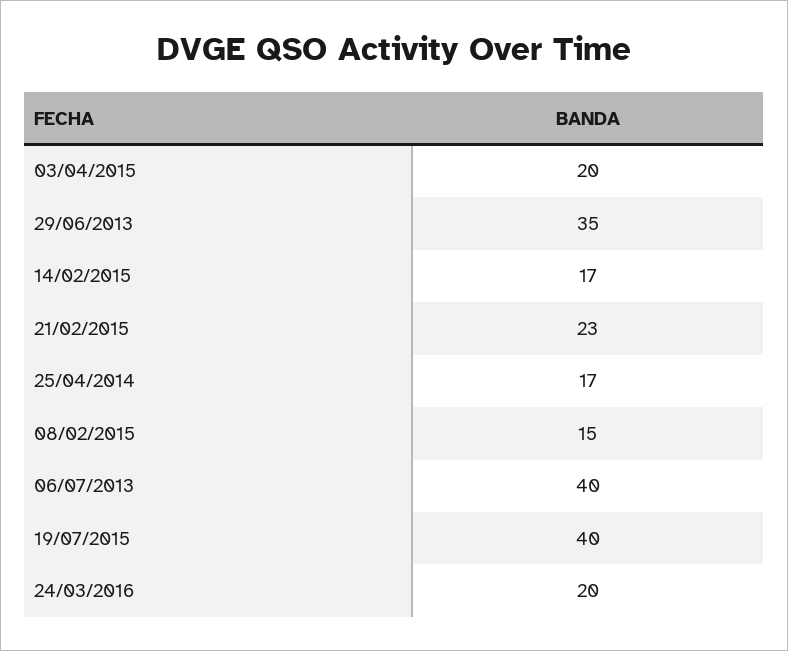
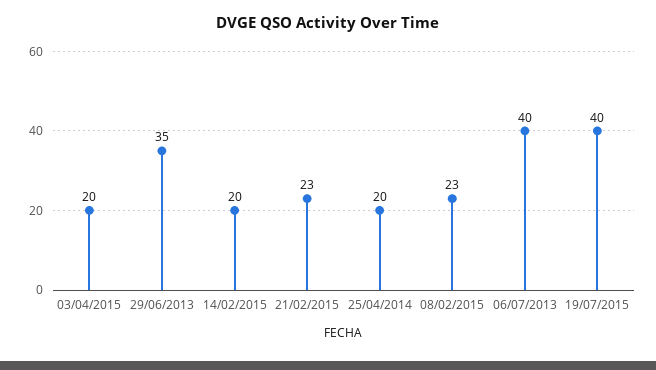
14/02/2015: 17 -> 20
25/04/2014: 17 -> 20
08/02/2015: 15 -> 23
24/03/2016: 20 -> none

